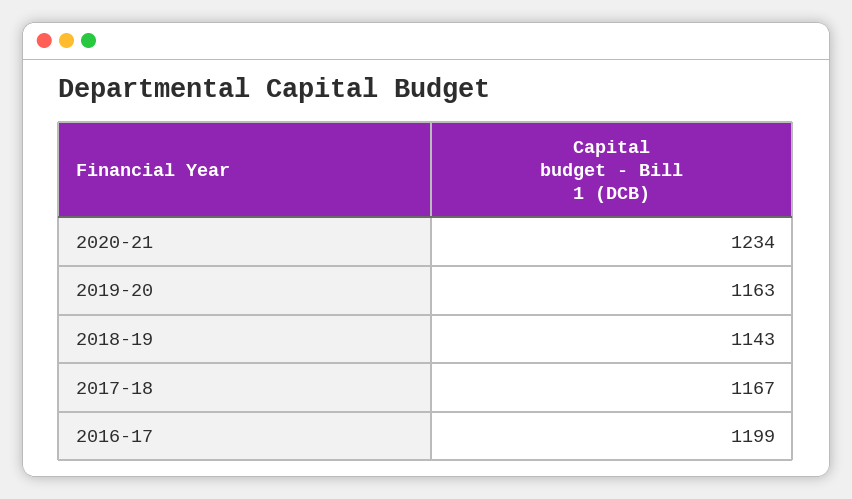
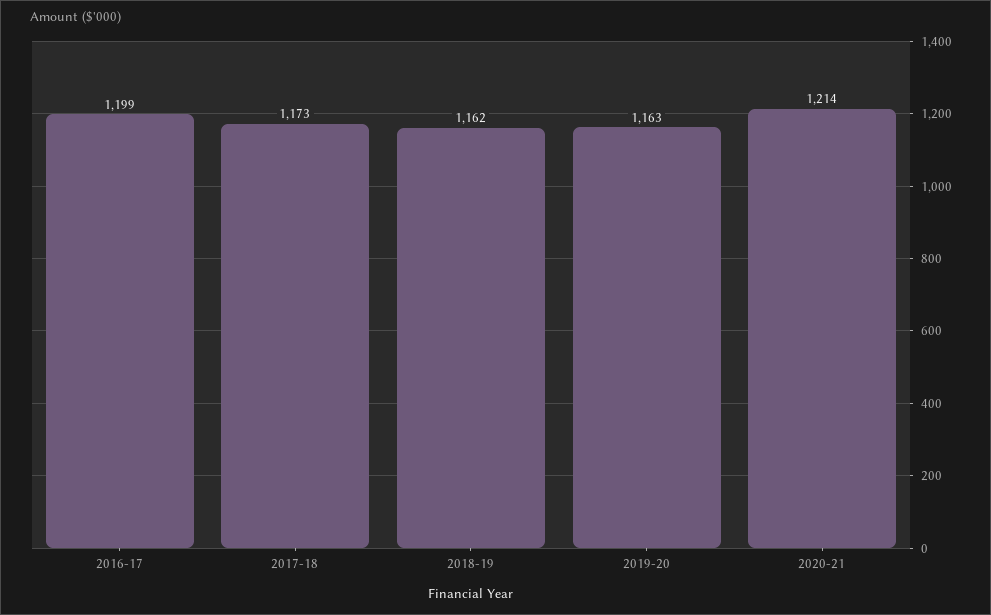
2020-21: 1234 -> 1214
2018-19: 1143 -> 1162
2017-18: 1167 -> 1173

